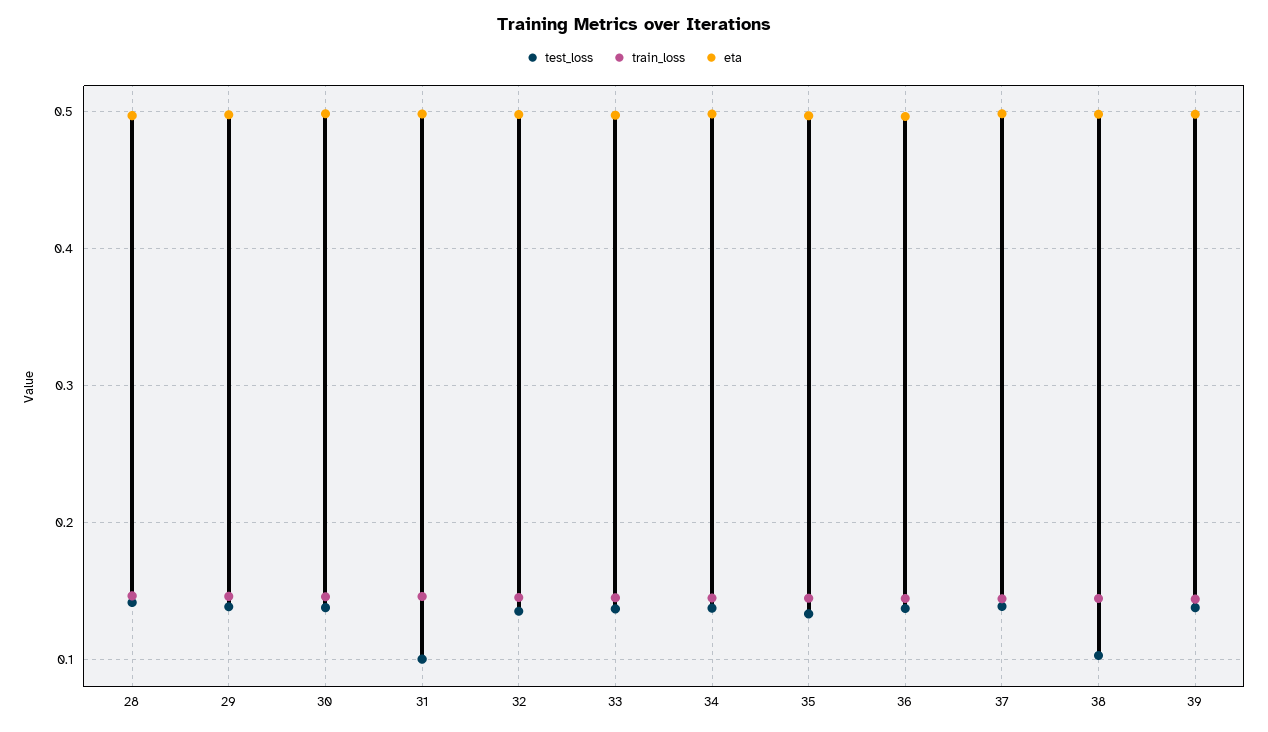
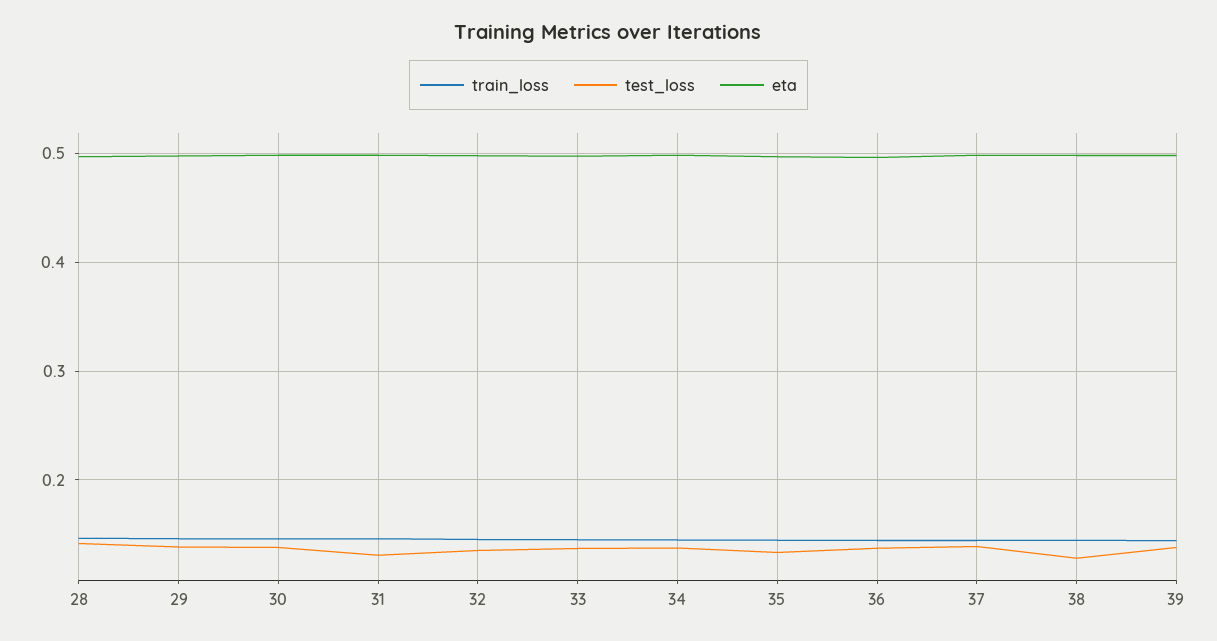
test_loss, 31: 0.1 -> 0.13
test_loss, 38: 0.1 -> 0.13

